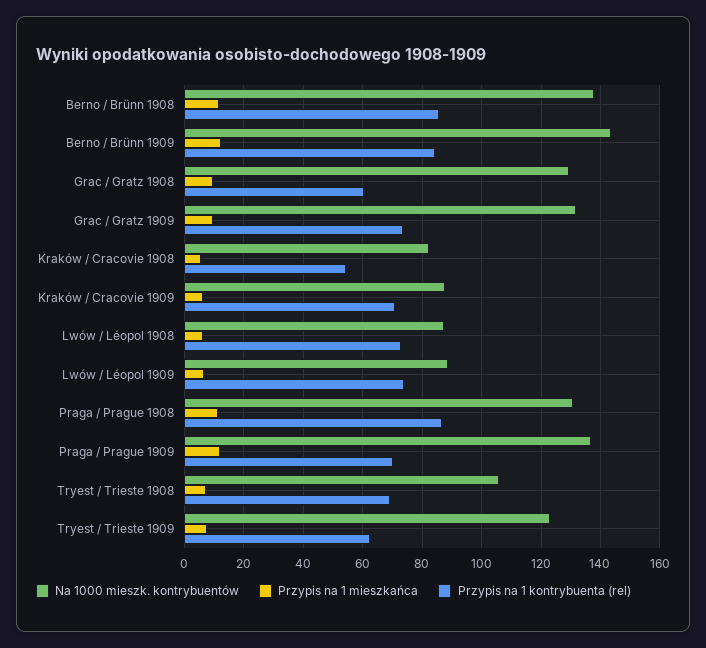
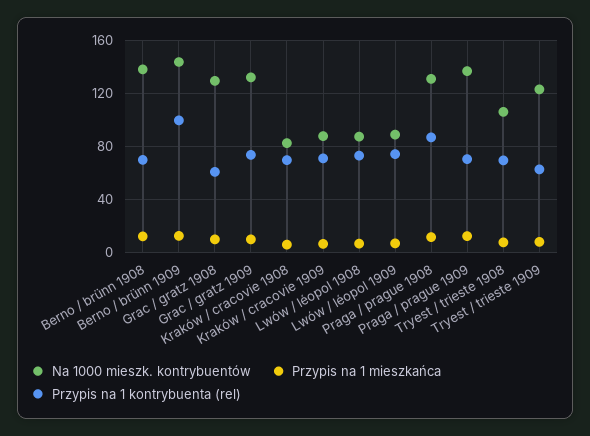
Przypis na 1 kontrybuenta (rel), Berno / Brünn 1908: 85 -> 70
Przypis na 1 kontrybuenta (rel), Berno / Brünn 1909: 85 -> 100
Przypis na 1 kontrybuenta (rel), Kraków / Cracovie 1908: 55 -> 70

